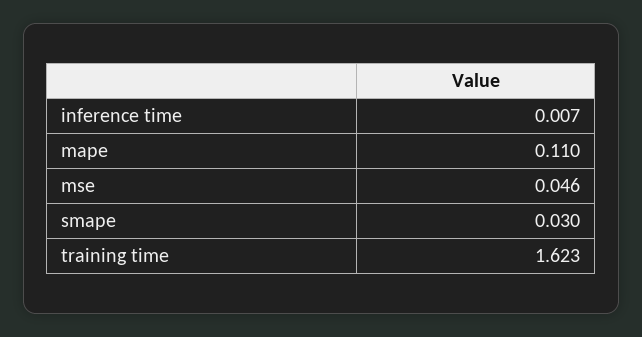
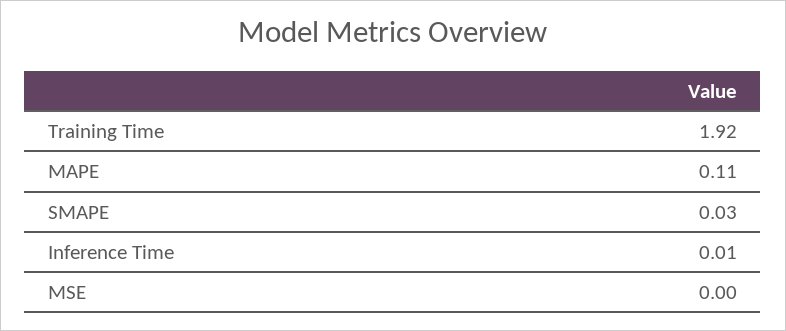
mse: 0.046 -> 0
training time: 1.623 -> 1.92

